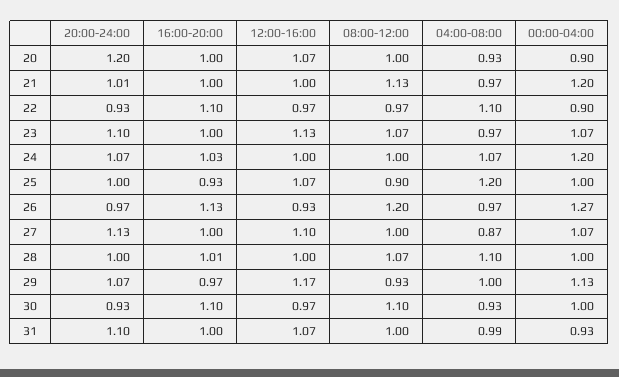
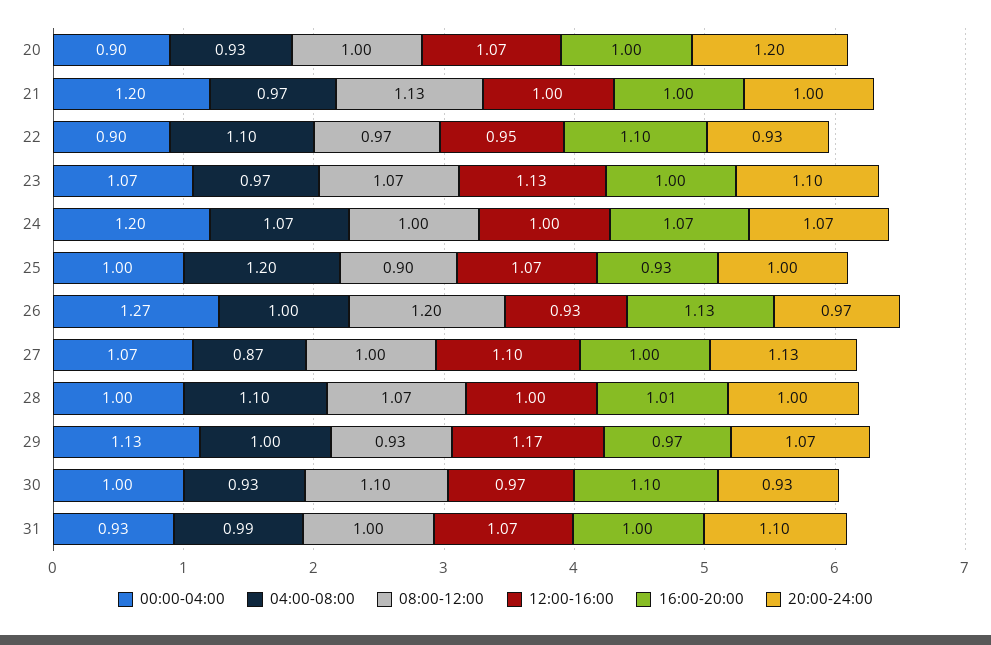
20:00-24:00, 21: 1.01 -> 1
12:00-16:00, 22: 0.97 -> 0.95
16:00-20:00, 24: 1.03 -> 1.07
04:00-08:00, 26: 0.97 -> 1

